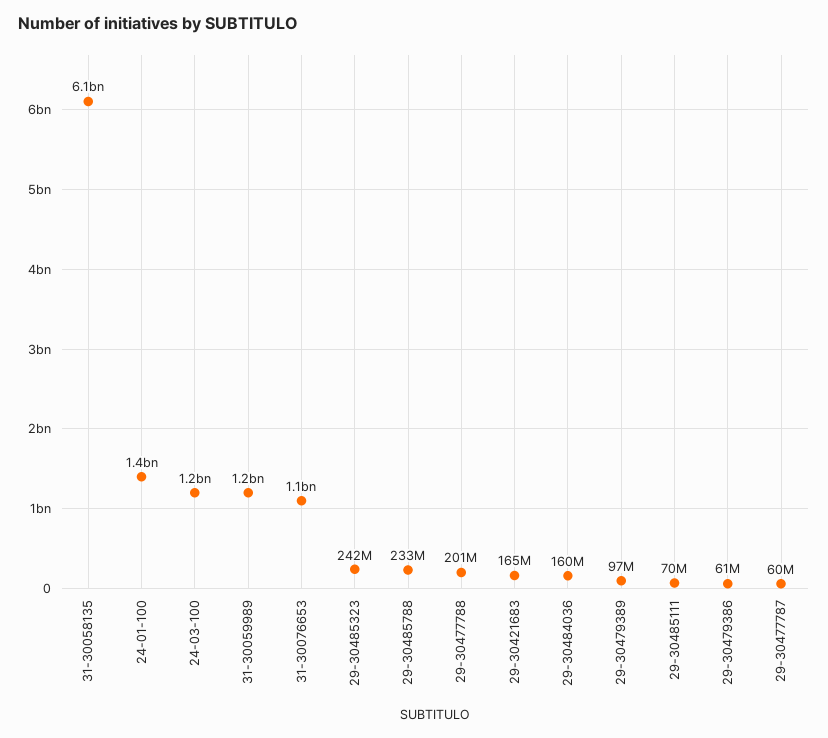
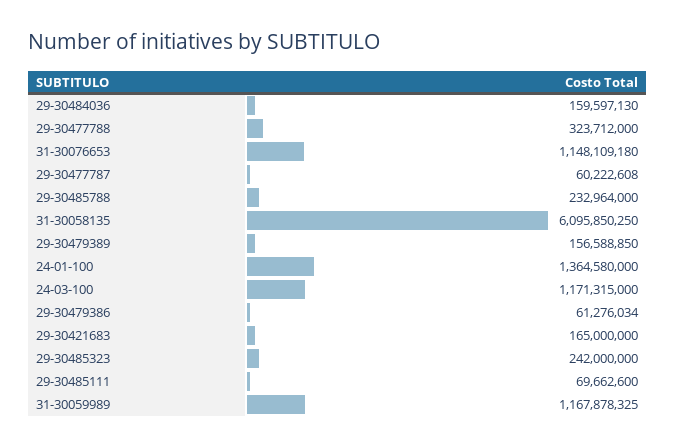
29-30477788: 201000000 -> 323712000
29-30479389: 97000000 -> 156588850

